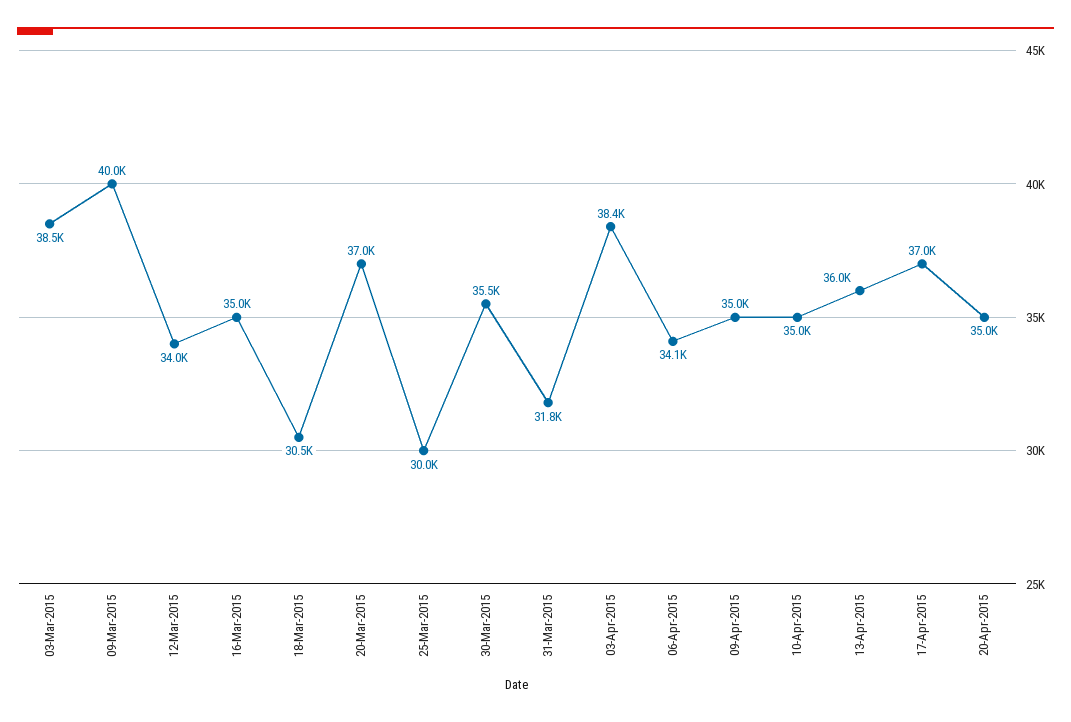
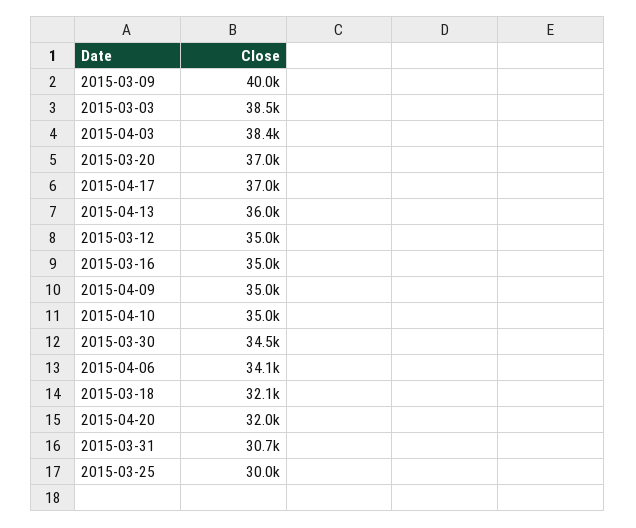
12-Mar-2015: 34000 -> 35000
18-Mar-2015: 30500 -> 32100
30-Mar-2015: 35500 -> 34500
31-Mar-2015: 31800 -> 30700
20-Apr-2015: 35000 -> 32000

